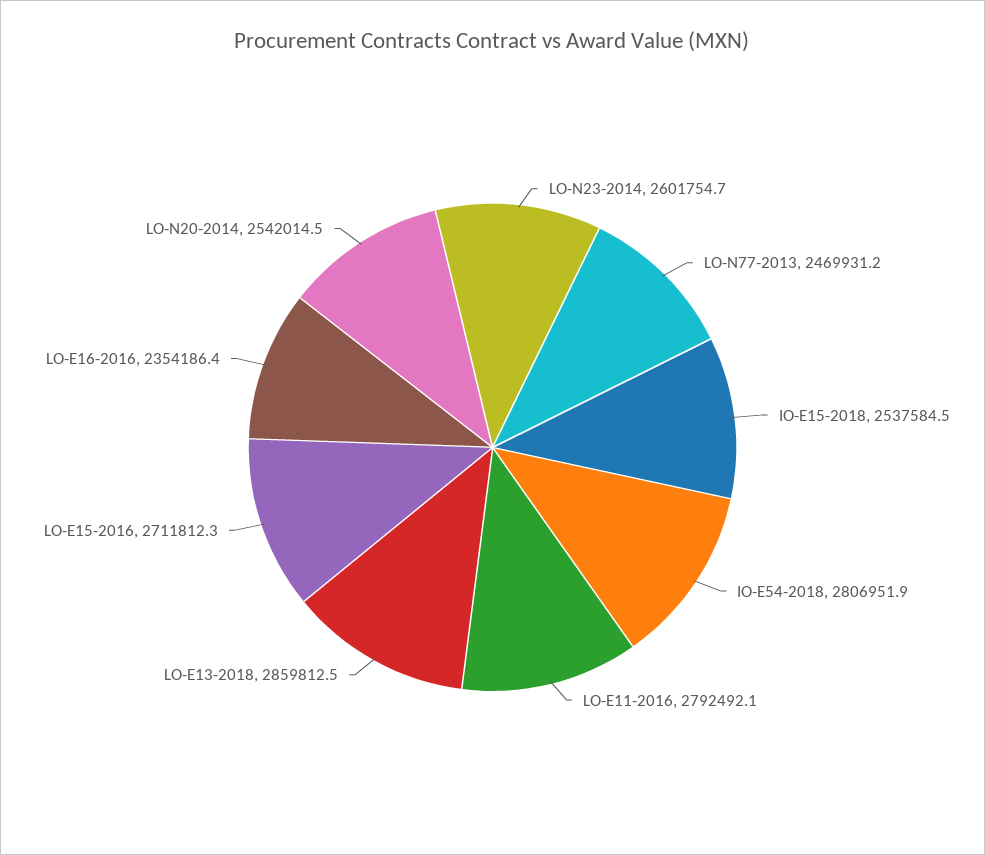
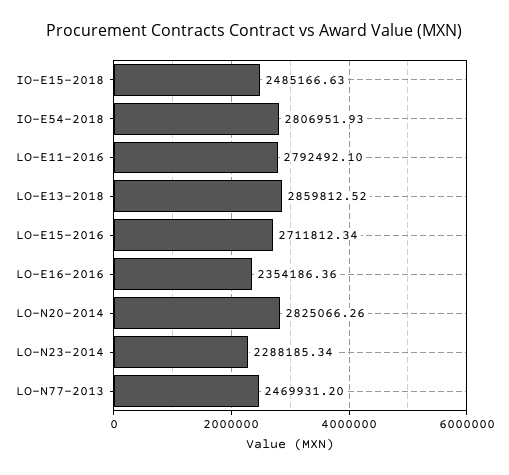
LO-N23-2014: 2601754.7 -> 2288185.34
IO-E15-2018: 2537584.5 -> 2485166.63
LO-N20-2014: 2542014.5 -> 2825066.26

